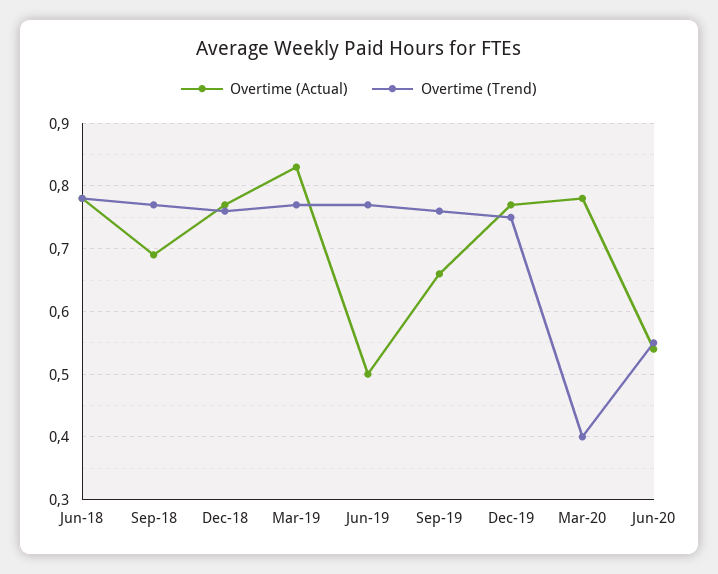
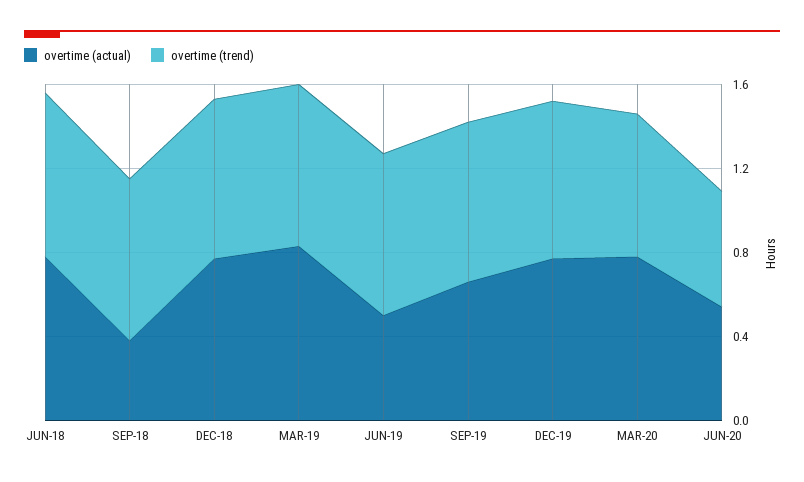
Overtime (Actual), Sep-18: 0.69 -> 0.4
Overtime (Trend), Mar-20: 0.4 -> 0.7

